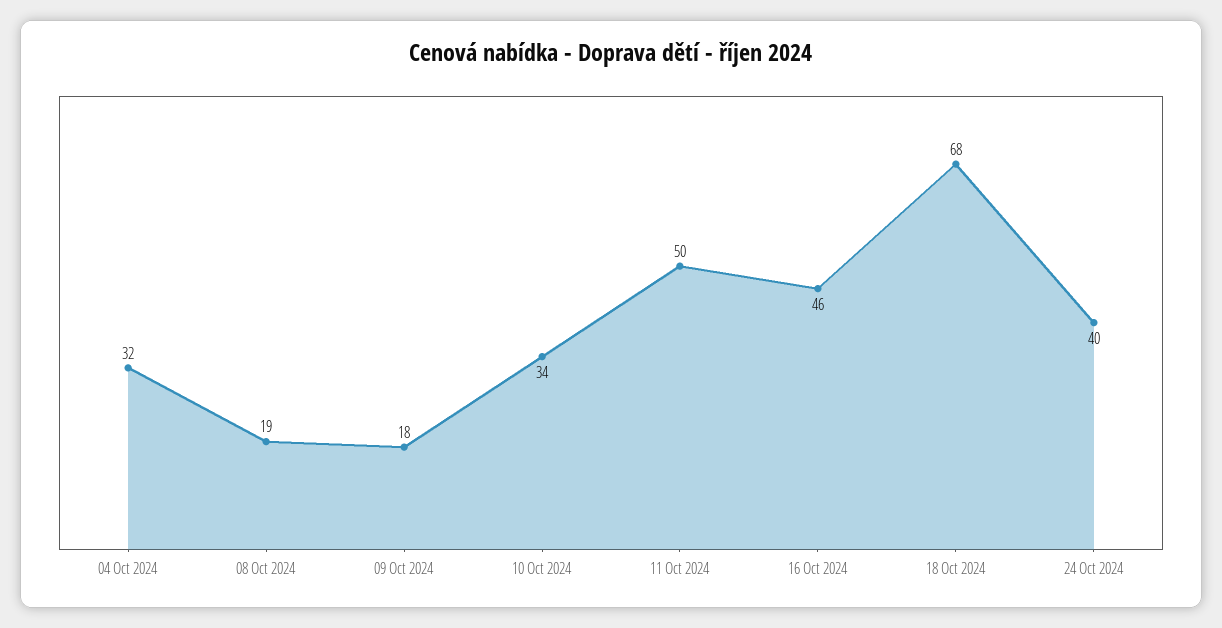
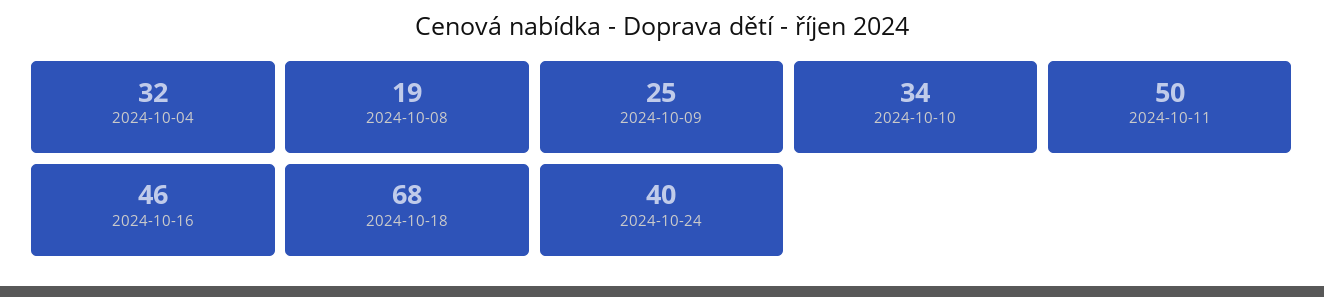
09 Oct 2024: 18 -> 25

